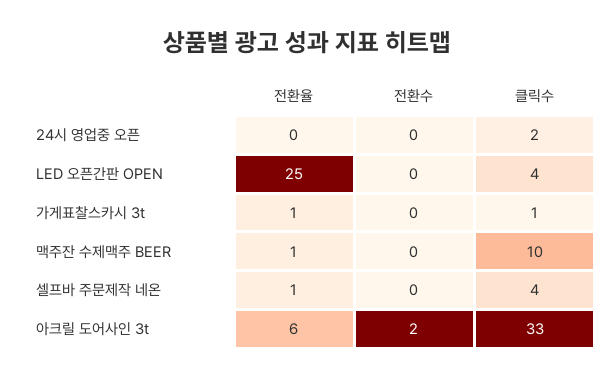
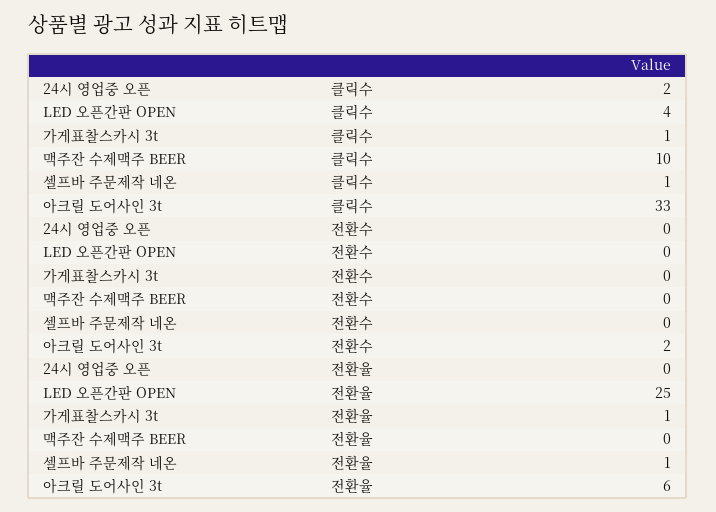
전환율, 맥주잔 수제맥주 BEER: 1 -> 0
클릭수, 셀프바 주문제작 네온: 4 -> 1

